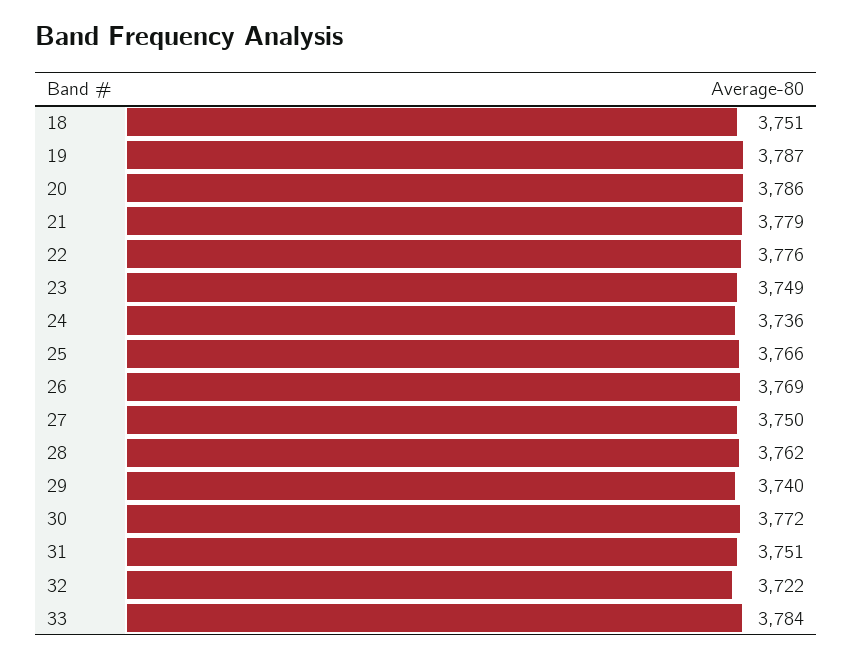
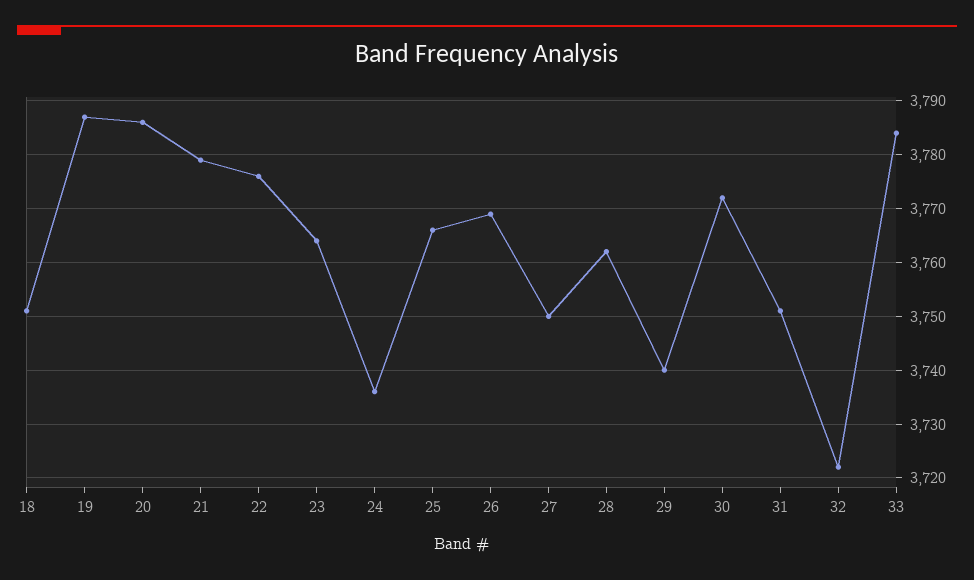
23: 3749 -> 3765

